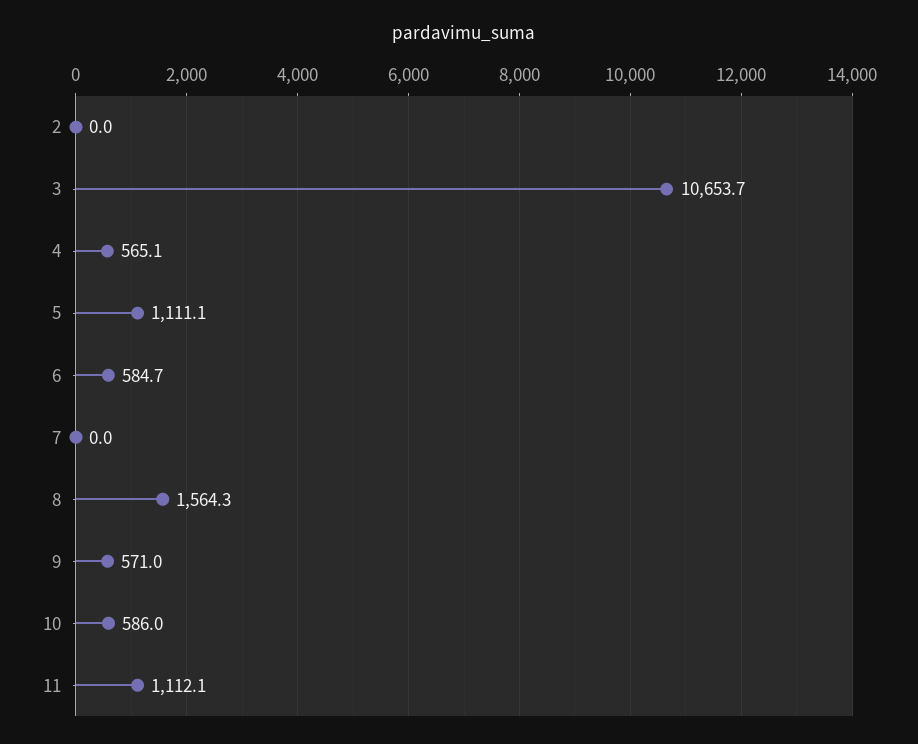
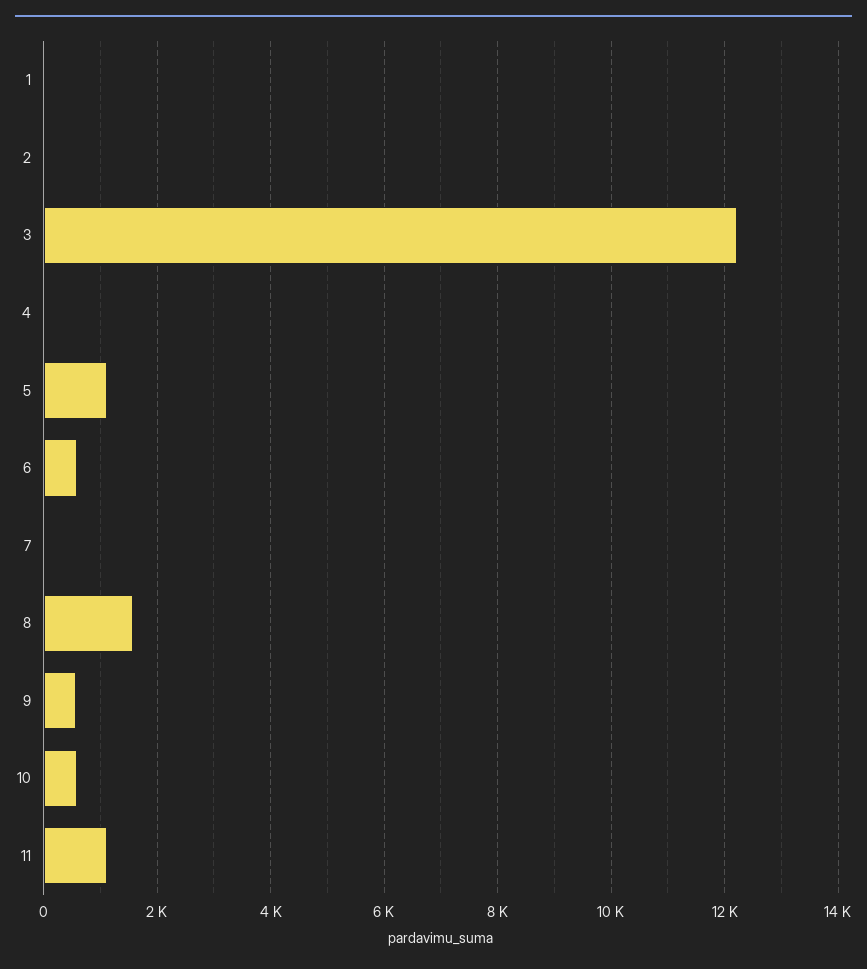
3: 10653.7 -> 12200
4: 565.1 -> 0
1: none -> 0

